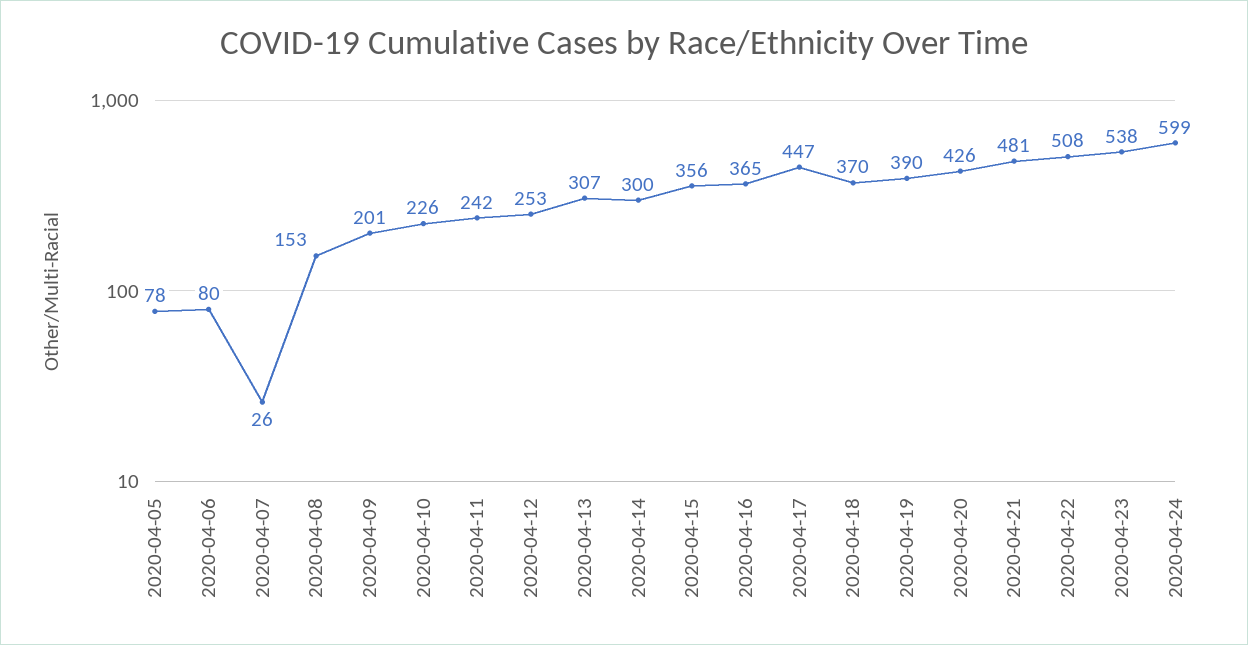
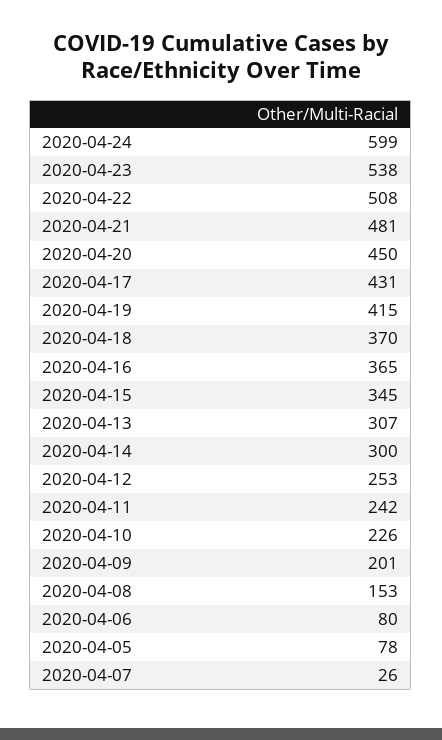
2020-04-15: 356 -> 345
2020-04-17: 447 -> 431
2020-04-19: 390 -> 415
2020-04-20: 426 -> 450

